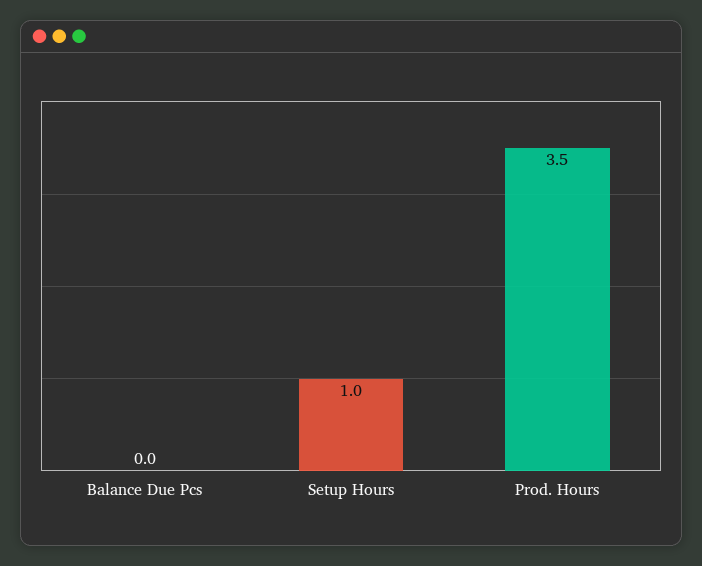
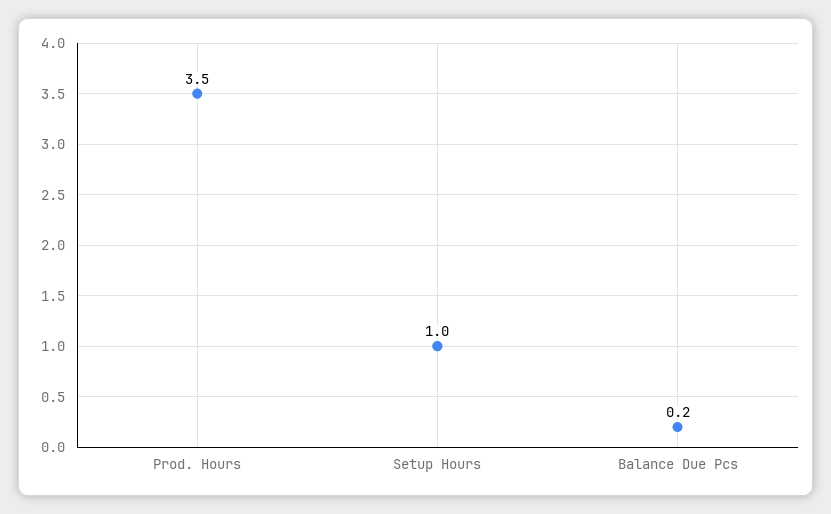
Balance Due Pcs: 0 -> 0.2

